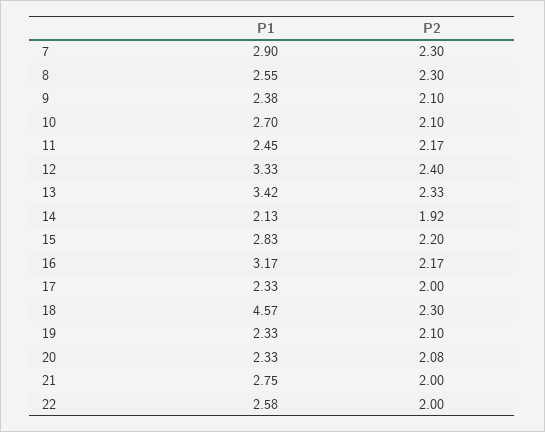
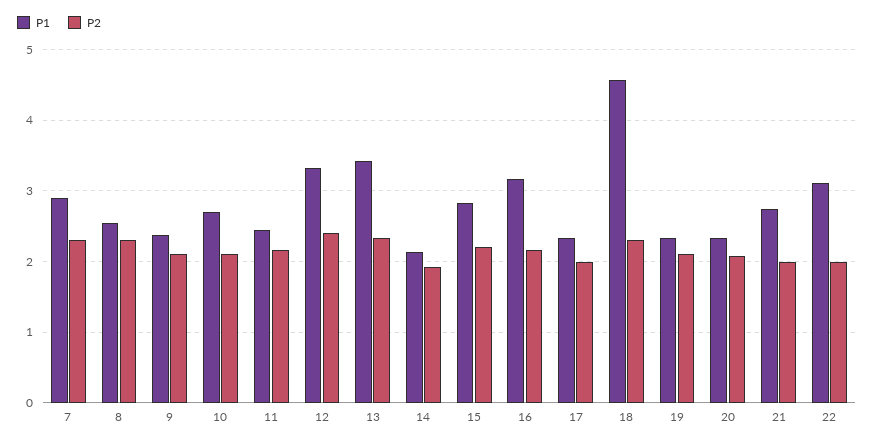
P1, 22: 2.58 -> 3.1

